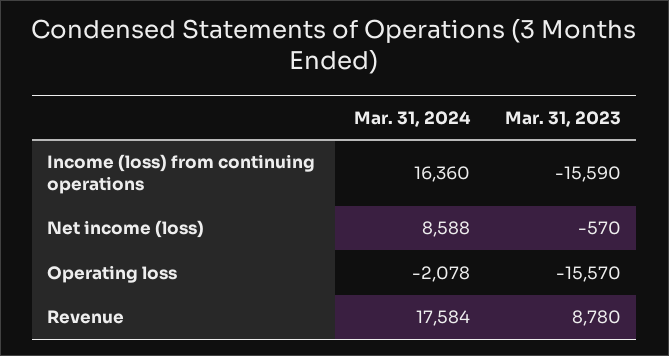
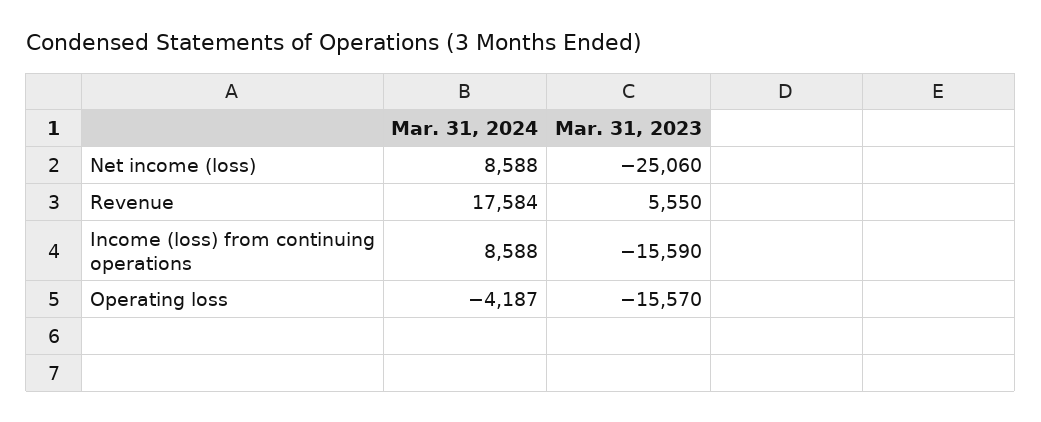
Mar. 31, 2024, Income (loss) from continuing operations: 16360 -> 8588
Mar. 31, 2023, Net income (loss): -570 -> -25060
Mar. 31, 2024, Operating loss: -2078 -> -4187
Mar. 31, 2023, Revenue: 8780 -> 5550

